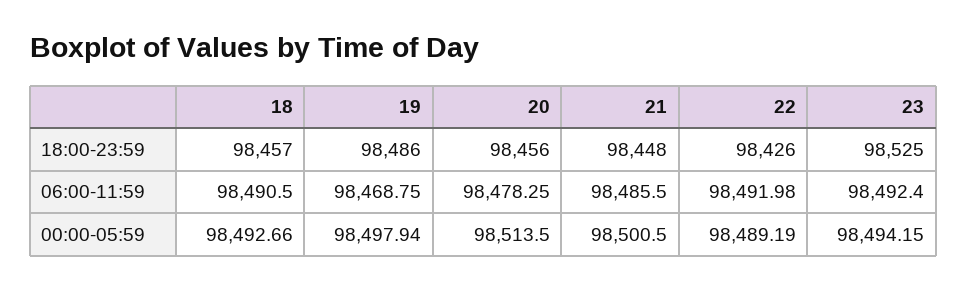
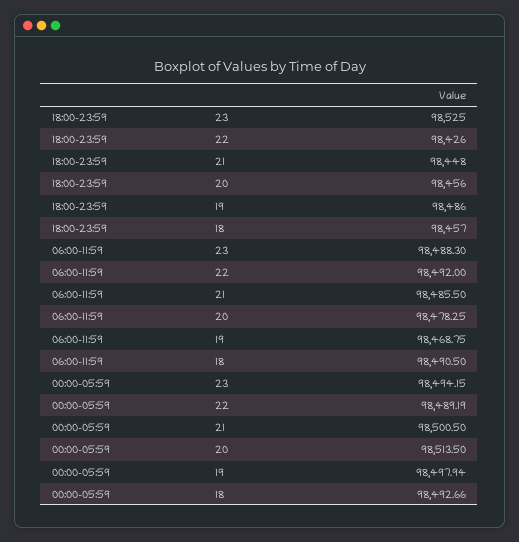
22, 06:00-11:59: 98491.98 -> 98492
23, 06:00-11:59: 98492.4 -> 98488.3

